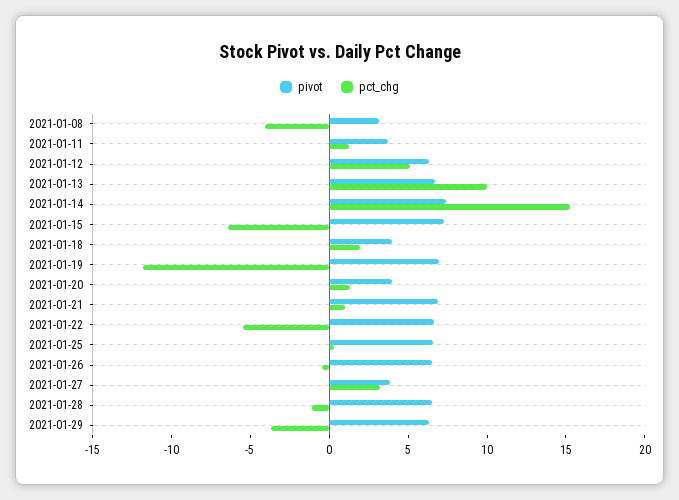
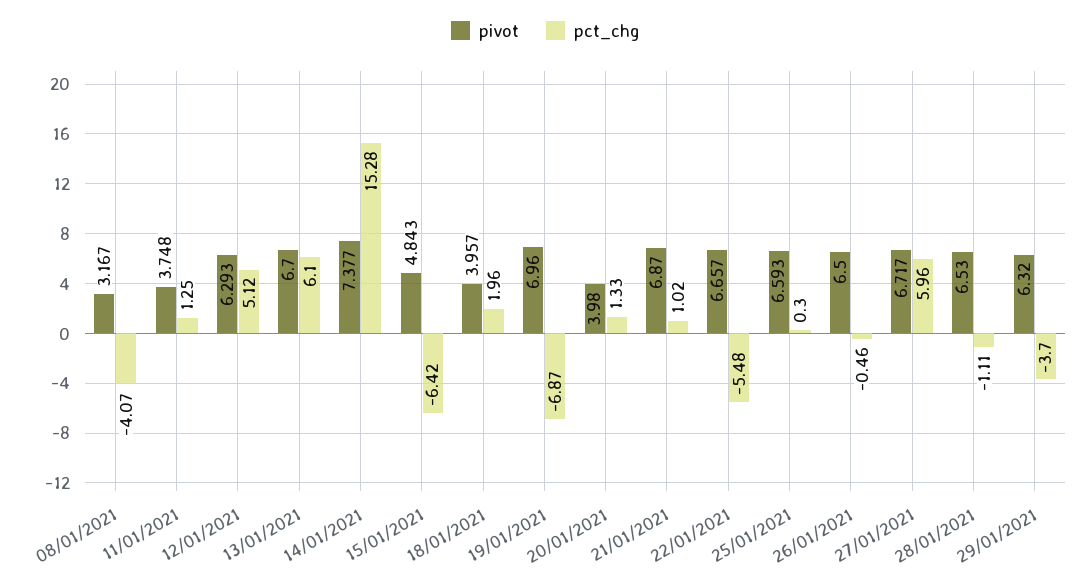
pct_chg, 2021-01-13: 10 -> 6.1
pivot, 2021-01-15: 7 -> 4.843
pct_chg, 2021-01-19: -12 -> -6.87
pivot, 2021-01-27: 4 -> 6.717
pct_chg, 2021-01-27: 3 -> 5.96

